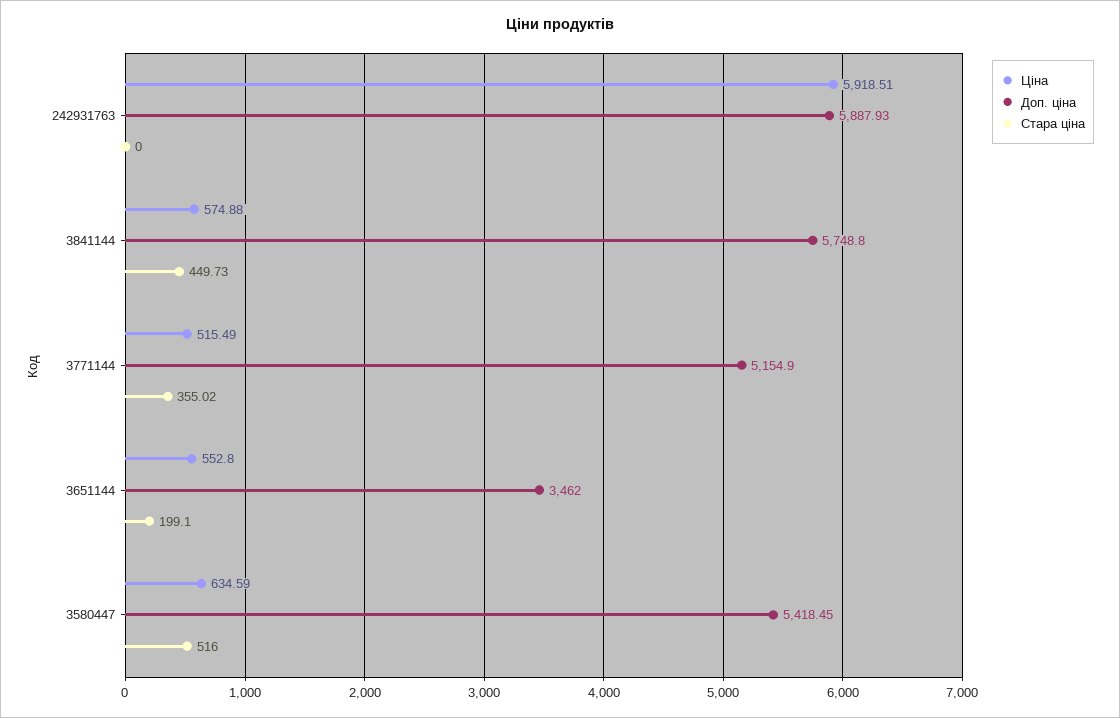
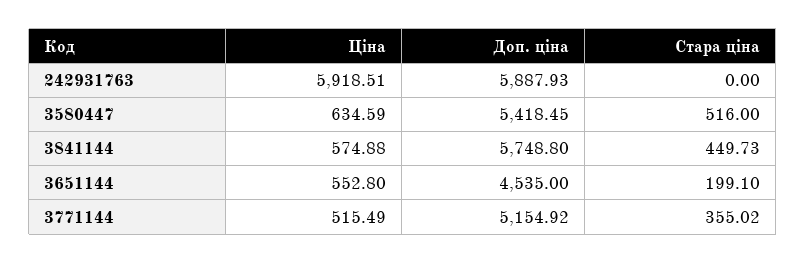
Доп. ціна, 3771144: 5154.9 -> 5154.92
Доп. ціна, 3651144: 3462 -> 4535

